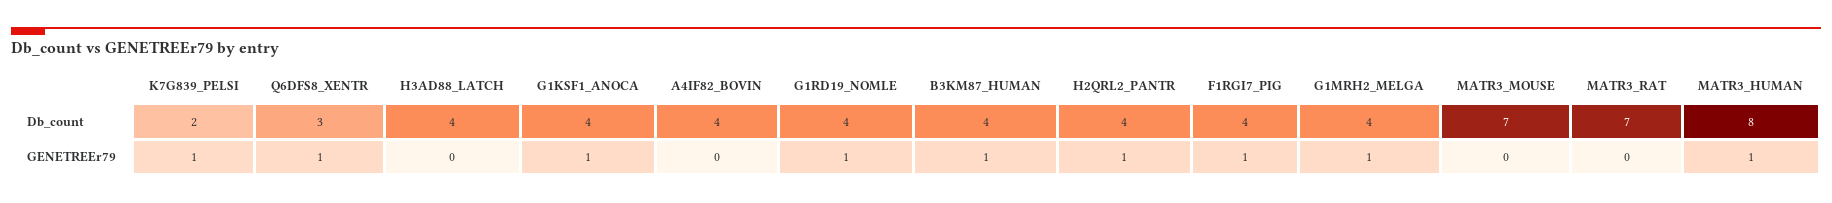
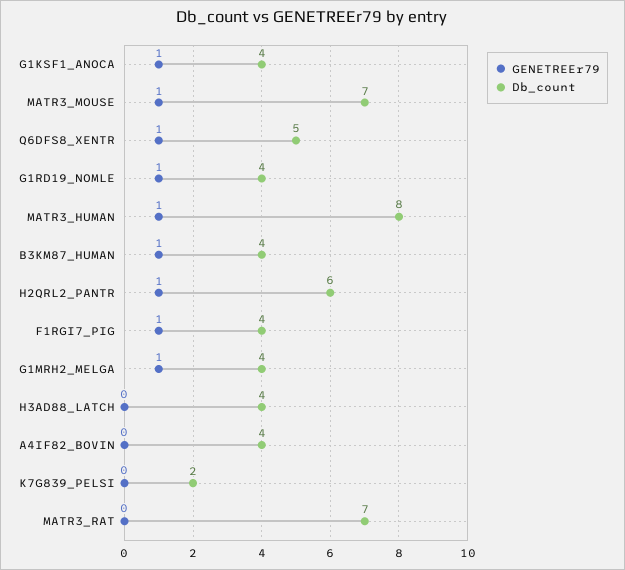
Db_count, Q6DFS8_XENTR: 3 -> 5
Db_count, H2QRL2_PANTR: 4 -> 6
GENETREEr79, K7G839_PELSI: 1 -> 0
GENETREEr79, MATR3_MOUSE: 0 -> 1

